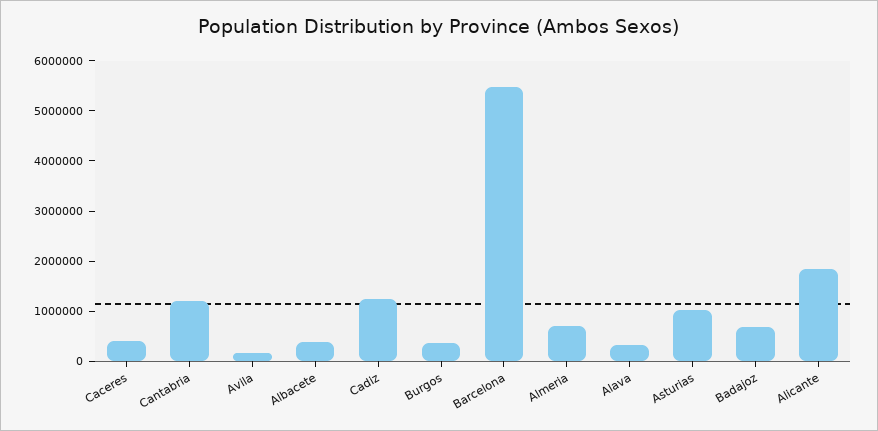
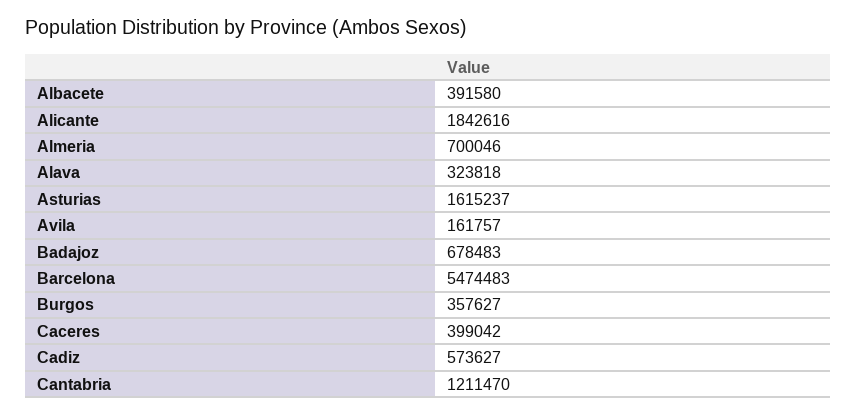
Cadiz: 1200000 -> 573627
Asturias: 1000000 -> 1615237

